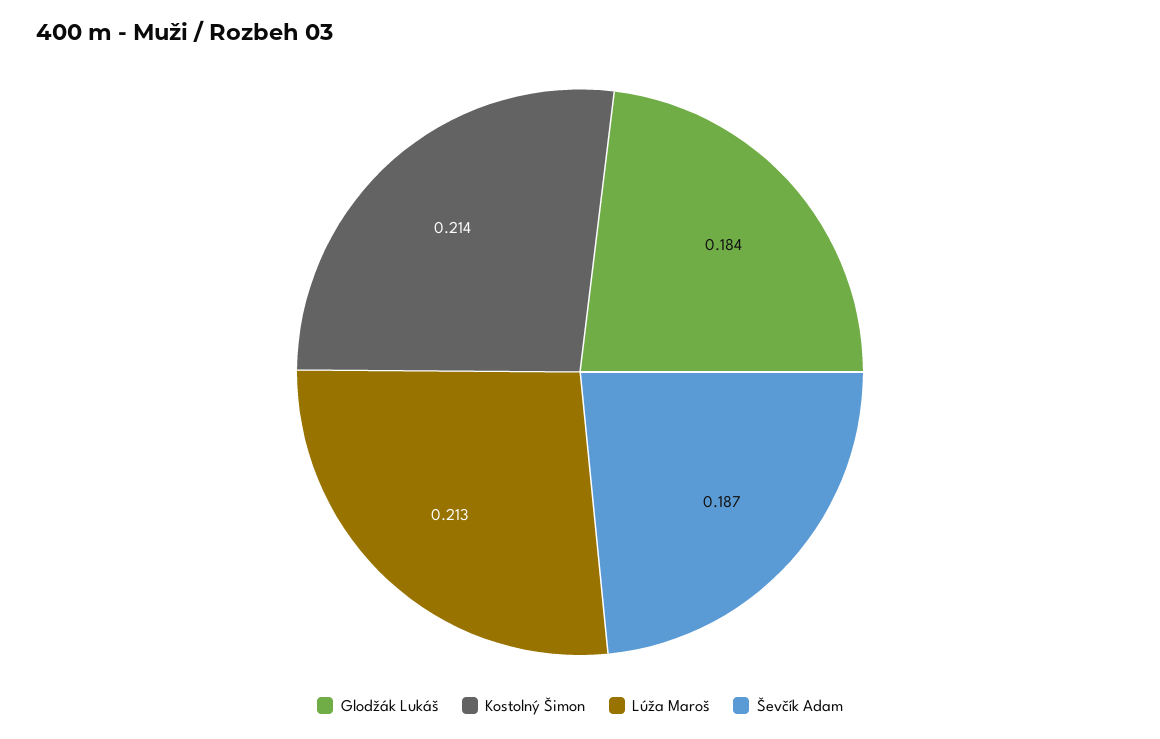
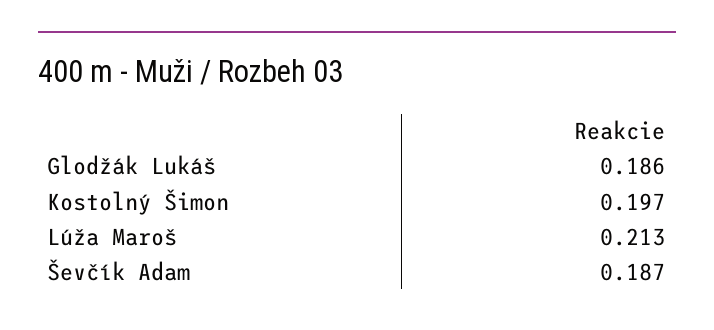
Glodžák Lukáš: 0.184 -> 0.186
Kostolný Šimon: 0.214 -> 0.197

